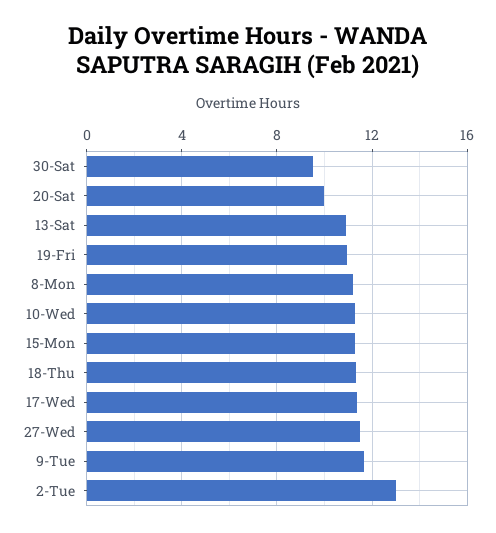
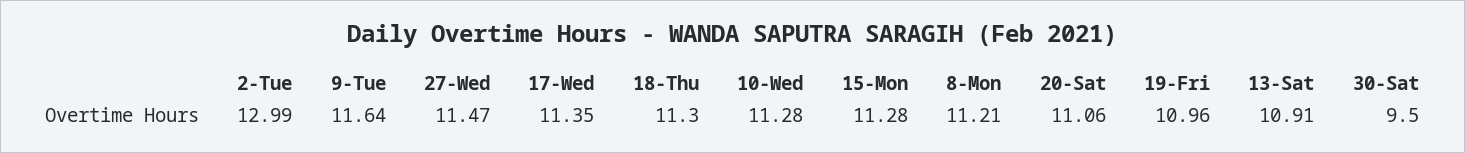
20-Sat: 10 -> 11.06

